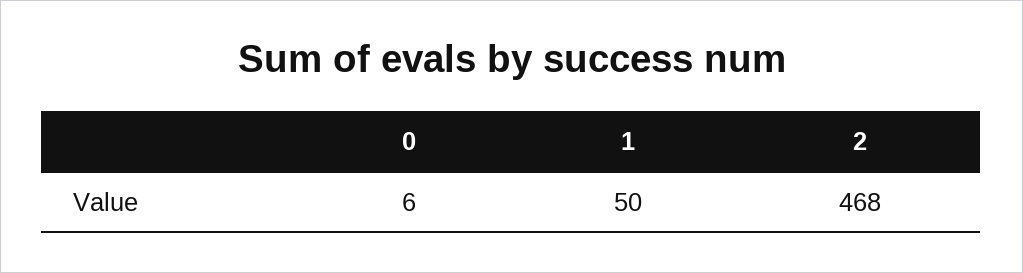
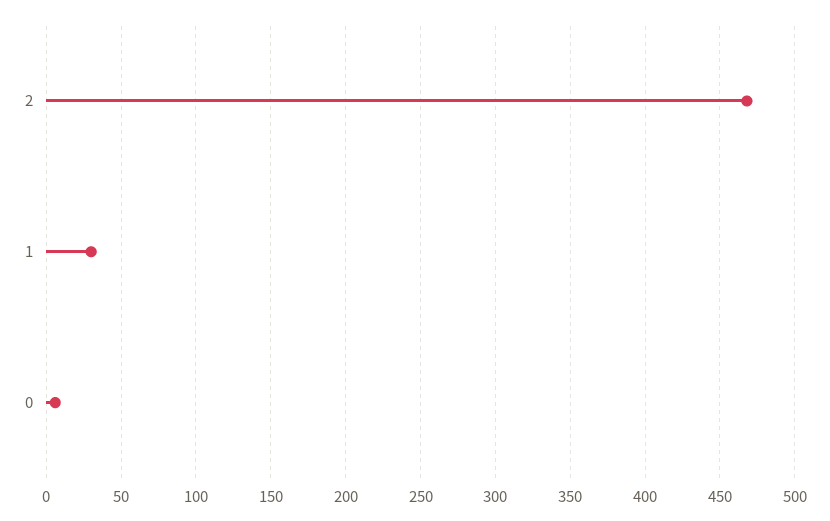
1: 50 -> 30

